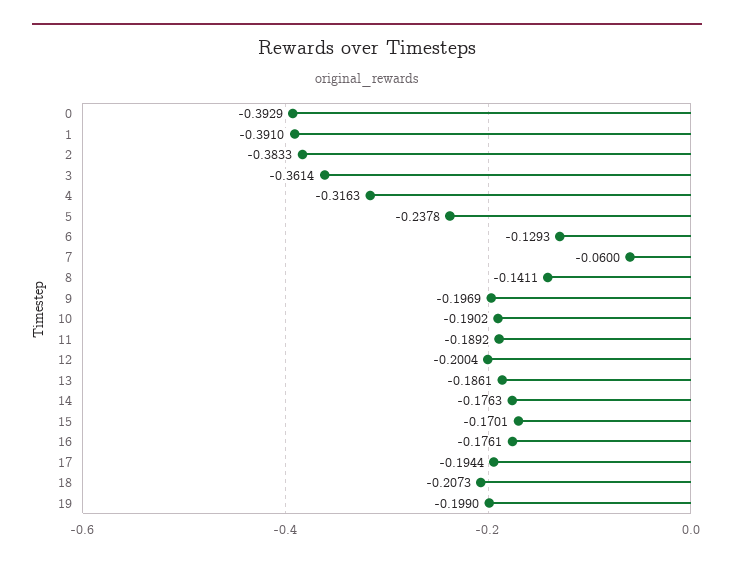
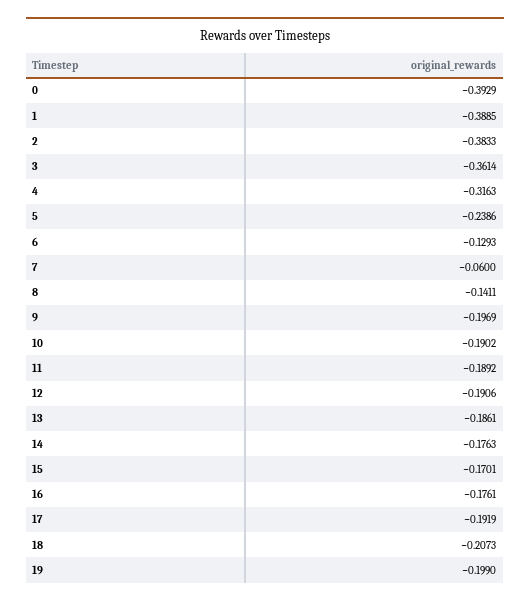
1: -0.391 -> -0.3885
5: -0.2378 -> -0.2386
12: -0.2004 -> -0.1906
17: -0.1944 -> -0.1919

